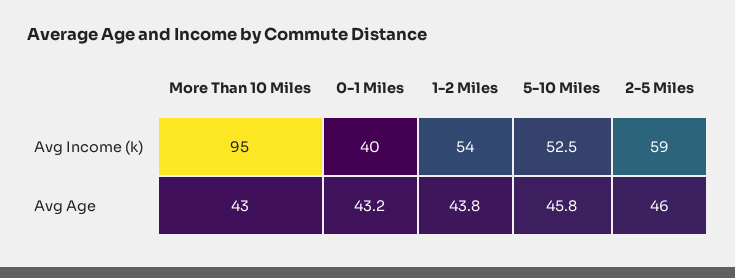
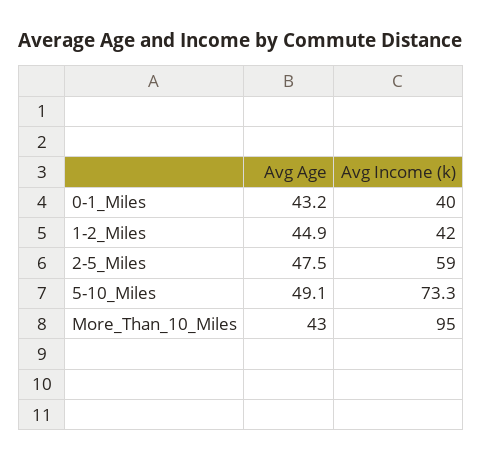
1-2 Miles, Avg Income (k): 54 -> 42
5-10 Miles, Avg Income (k): 52.5 -> 73.3
1-2 Miles, Avg Age: 43.8 -> 44.9
5-10 Miles, Avg Age: 45.8 -> 49.1
2-5 Miles, Avg Age: 46 -> 47.5

